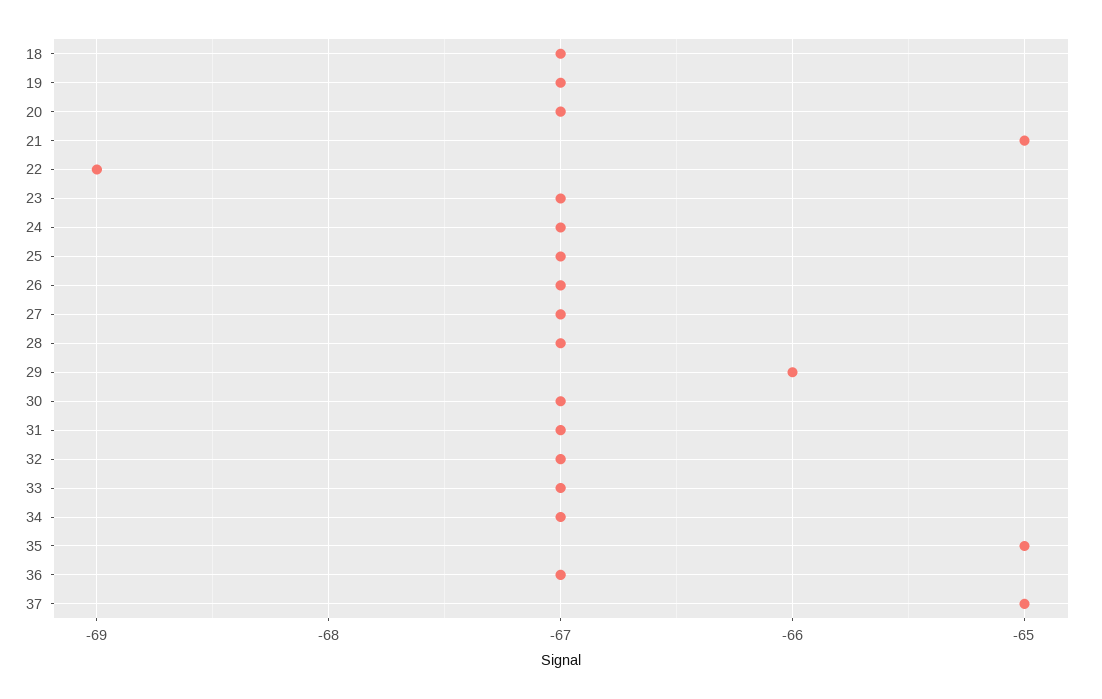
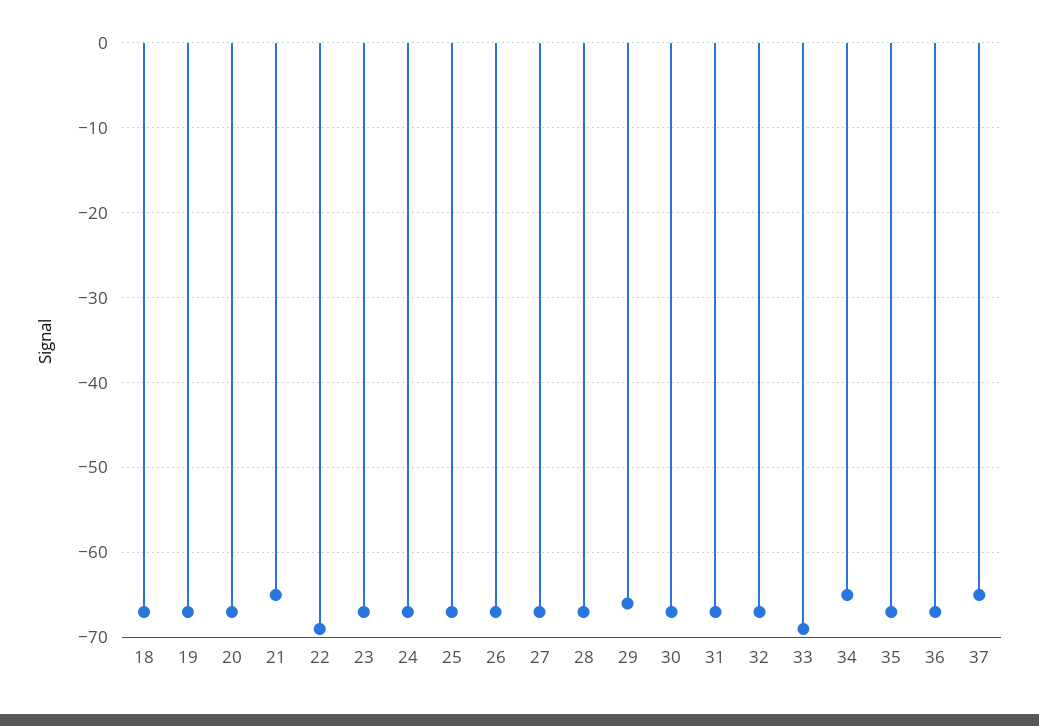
33: -67 -> -69
34: -67 -> -65
35: -65 -> -67

